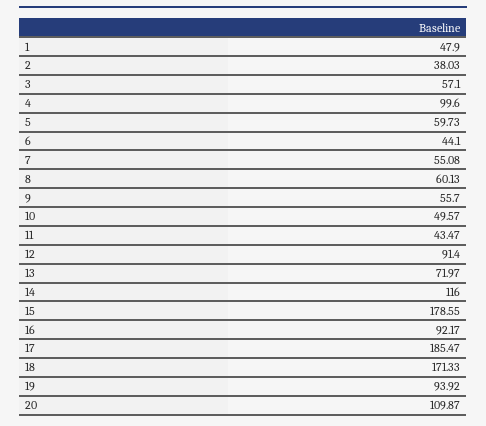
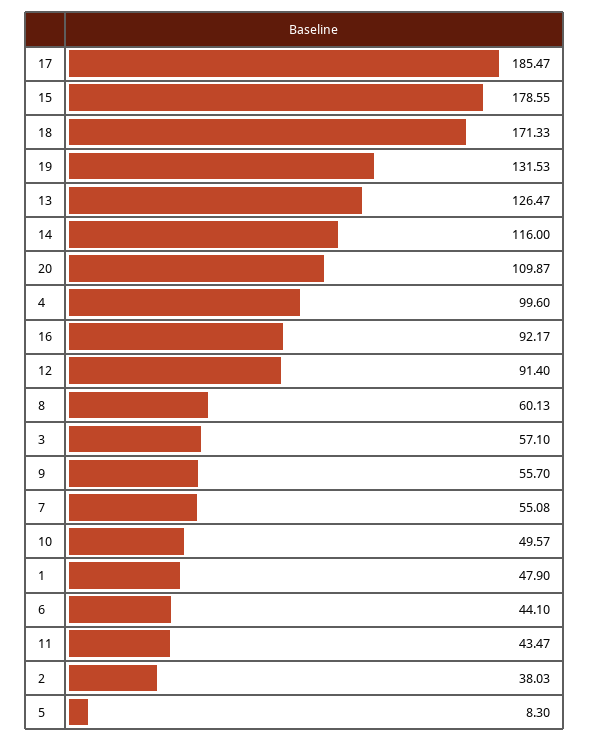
5: 59.73 -> 8.3
13: 71.97 -> 126.47
19: 93.92 -> 131.53

